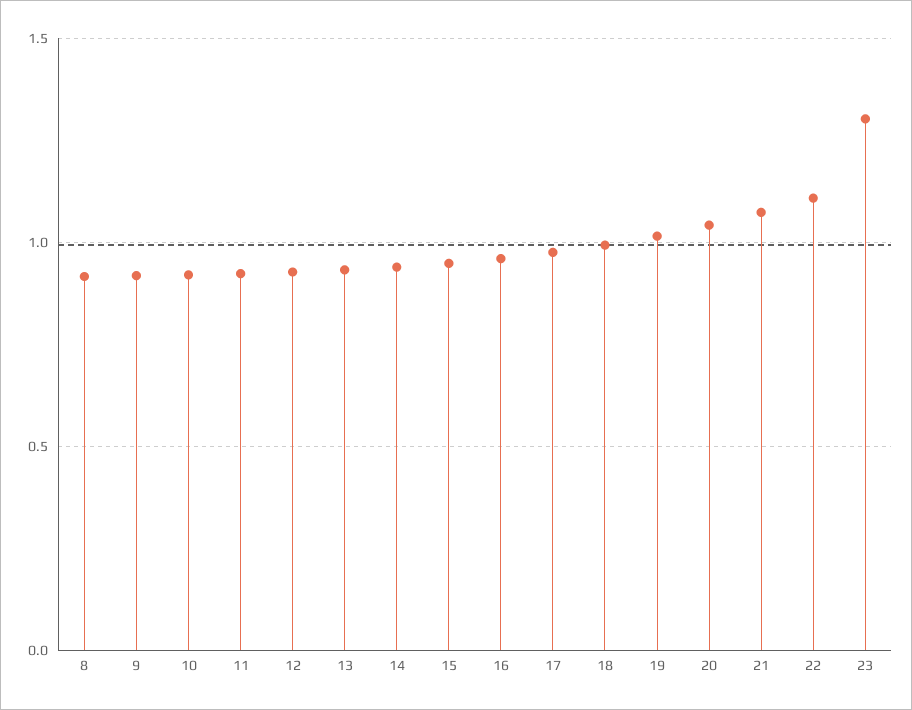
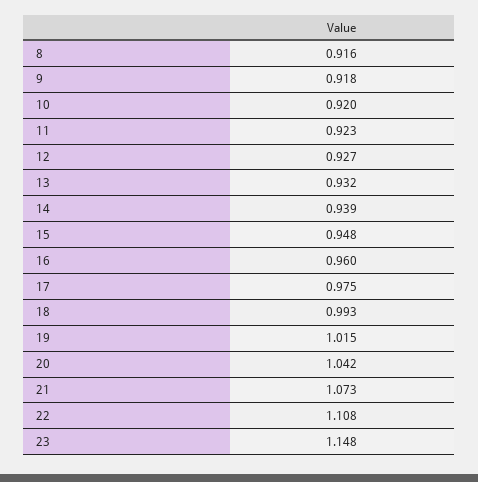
23: 1.3 -> 1.148

